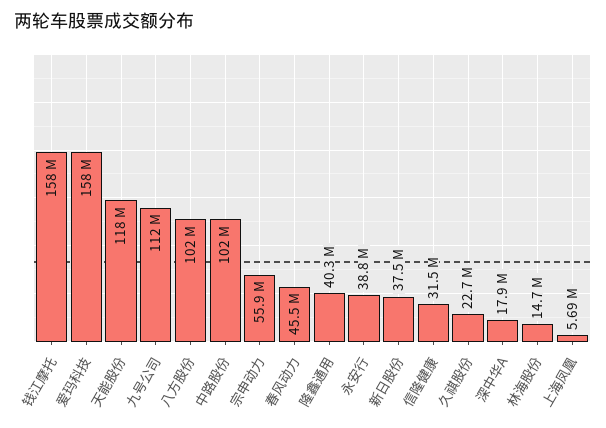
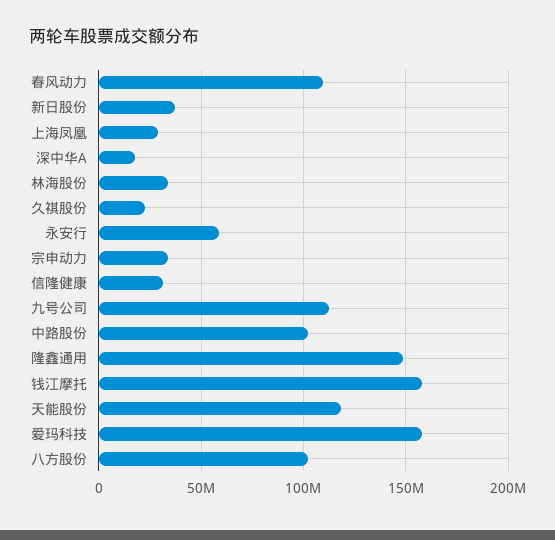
宗申动力: 55900000 -> 35000000
春风动力: 45500000 -> 110000000
隆鑫通用: 40300000 -> 150000000
永安行: 38800000 -> 60000000
林海股份: 14700000 -> 35000000
上海凤凰: 5690000 -> 30000000

